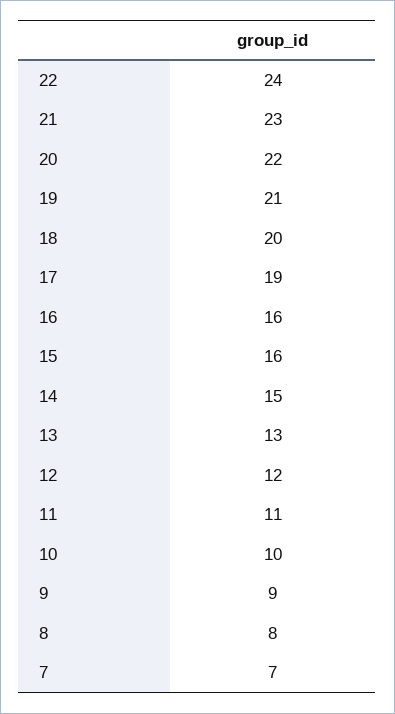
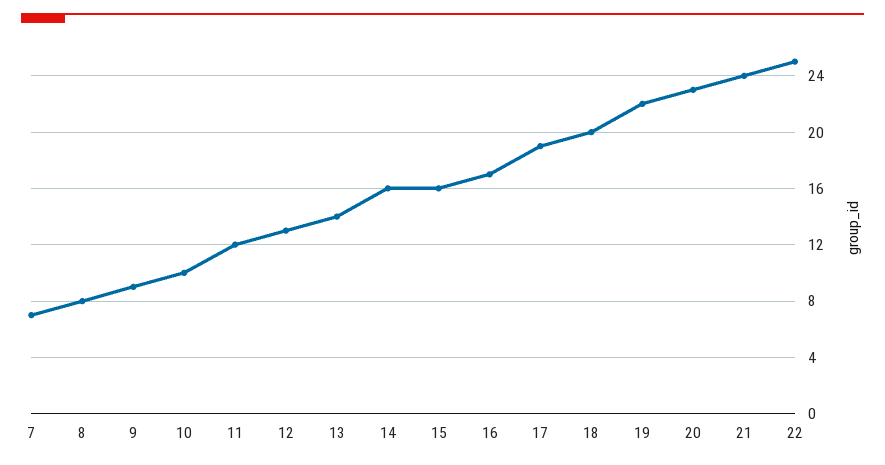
22: 24 -> 25
21: 23 -> 24
20: 22 -> 23
19: 21 -> 22
16: 16 -> 17
14: 15 -> 16
13: 13 -> 14
12: 12 -> 13
11: 11 -> 12

